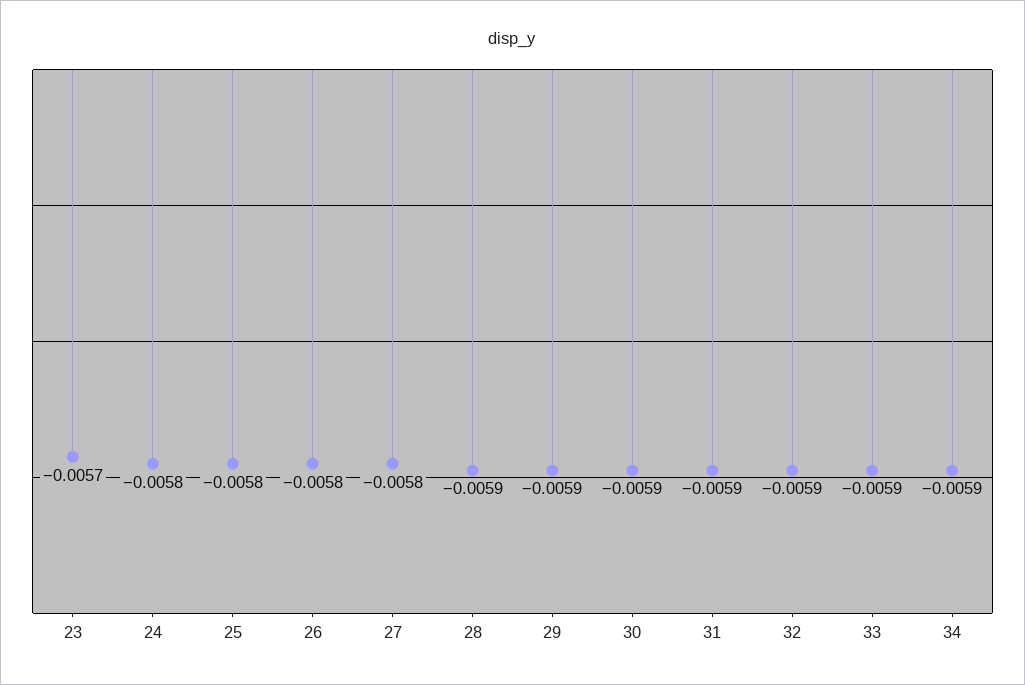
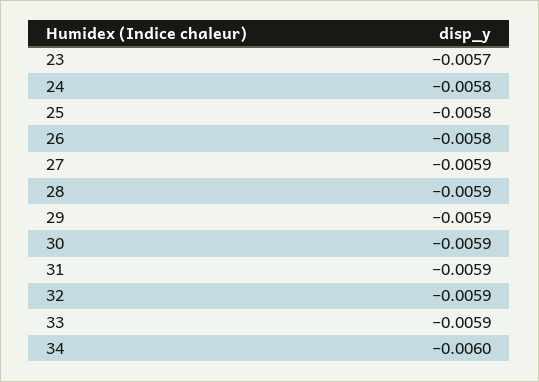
27: -0.0058 -> -0.0059
34: -0.0059 -> -0.006

